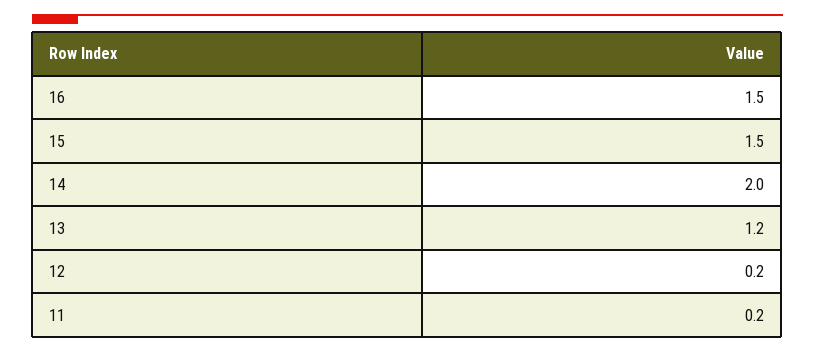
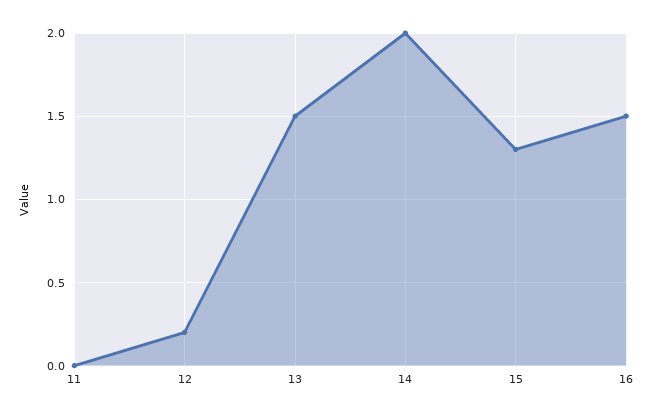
15: 1.5 -> 1.3
13: 1.2 -> 1.5
11: 0.2 -> 0

